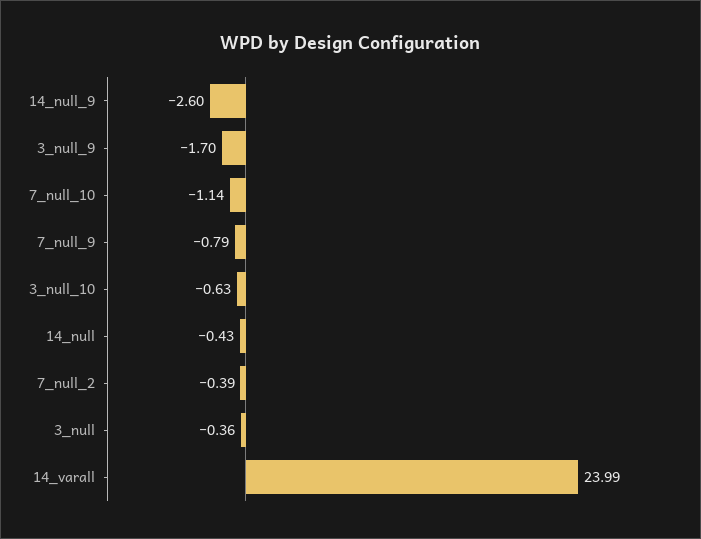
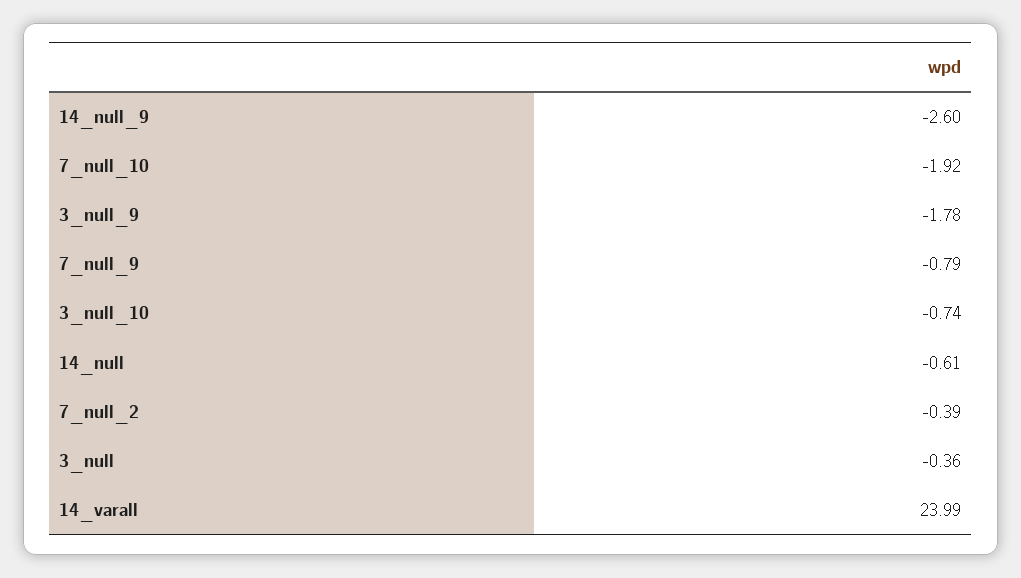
3_null_9: -1.7 -> -1.78
7_null_10: -1.14 -> -1.92
3_null_10: -0.63 -> -0.74
14_null: -0.43 -> -0.61

